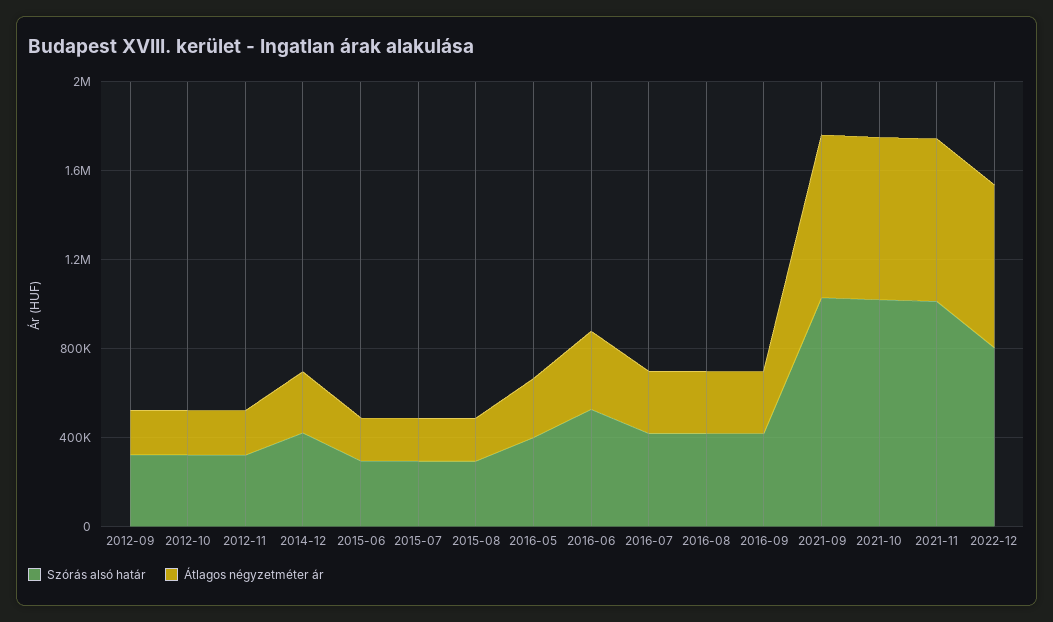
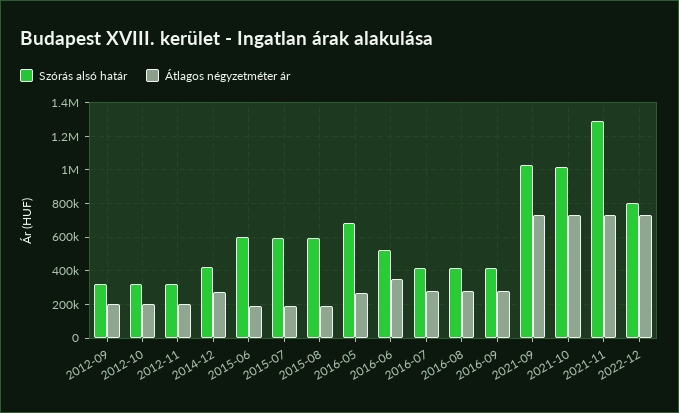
Szórás alsó határ, 2015-06: 300000 -> 600000
Szórás alsó határ, 2015-07: 300000 -> 600000
Szórás alsó határ, 2015-08: 300000 -> 600000
Szórás alsó határ, 2016-05: 400000 -> 700000
Szórás alsó határ, 2021-11: 1000000 -> 1300000

